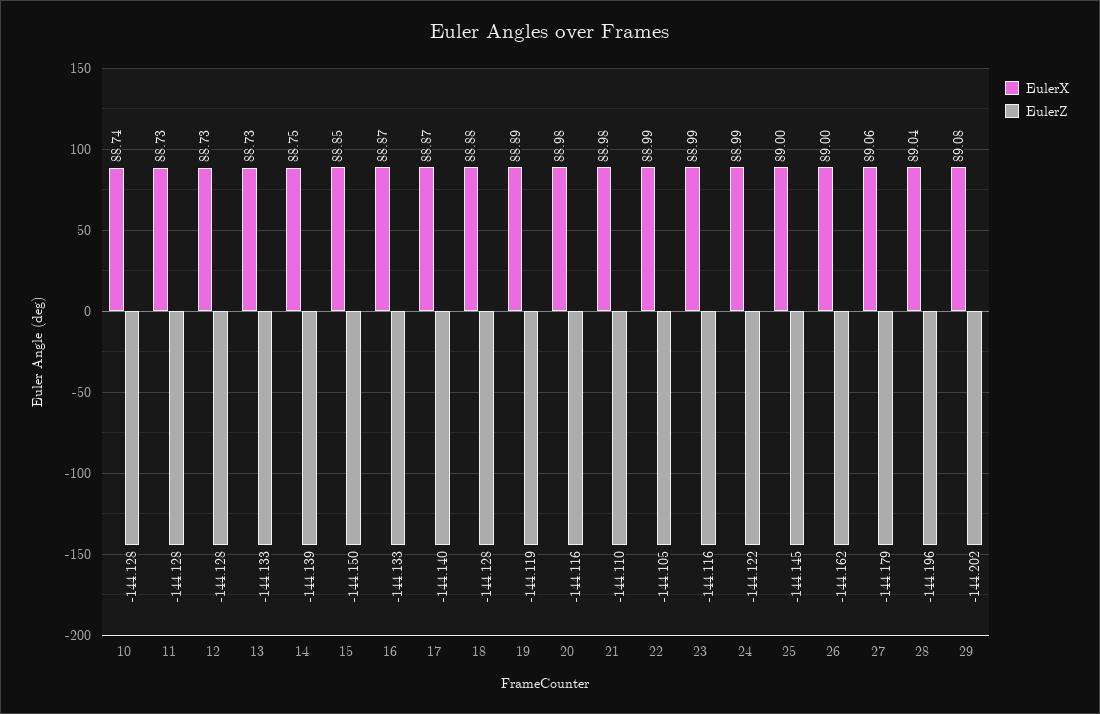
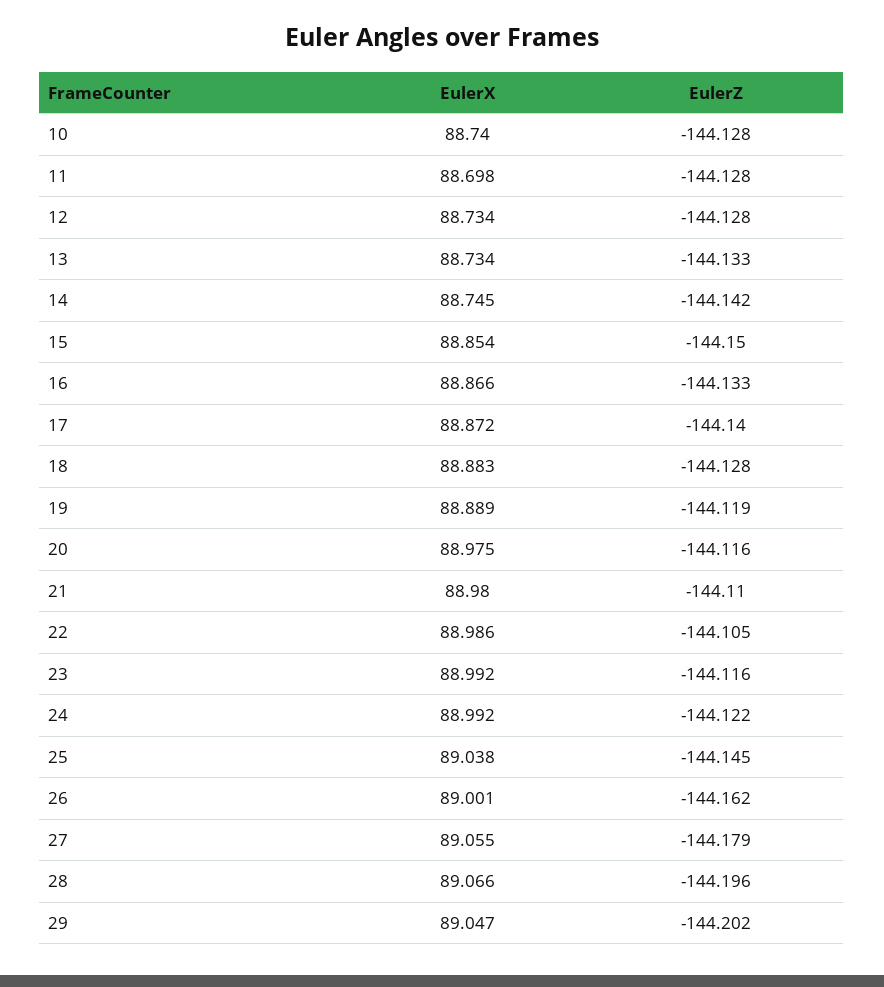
EulerX, 11: 88.73 -> 88.698
EulerZ, 14: -144.139 -> -144.142
EulerX, 25: 89 -> 89.038
EulerX, 28: 89.04 -> 89.066
EulerX, 29: 89.08 -> 89.047

